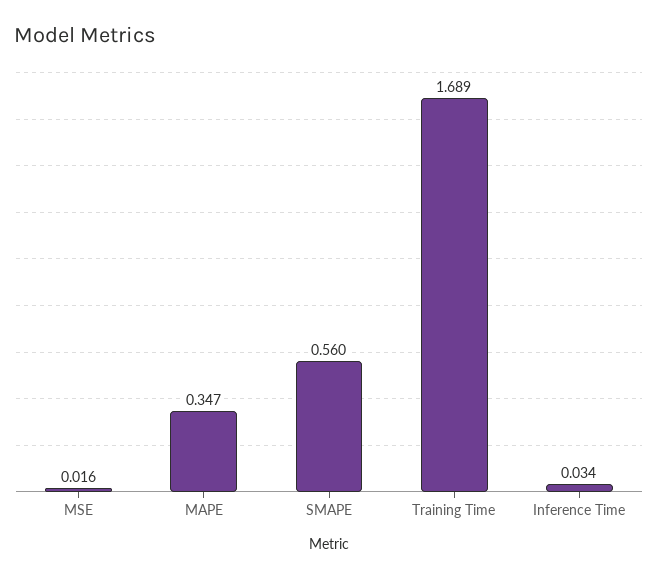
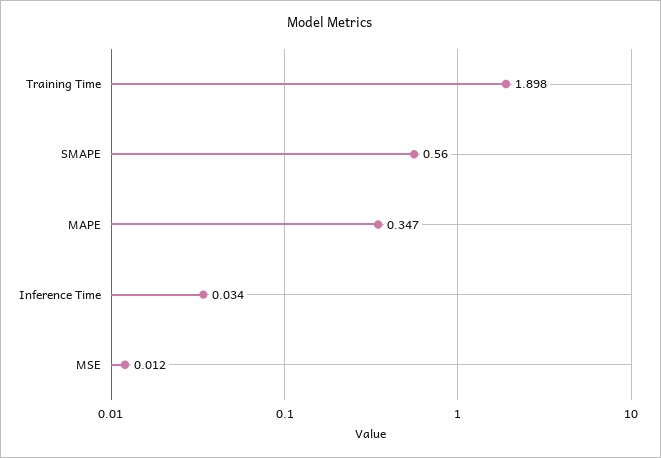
MSE: 0.016 -> 0.012
Training Time: 1.689 -> 1.898

